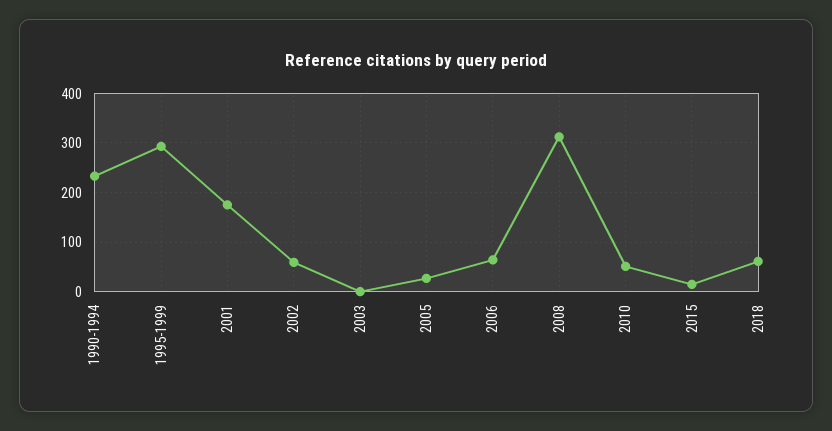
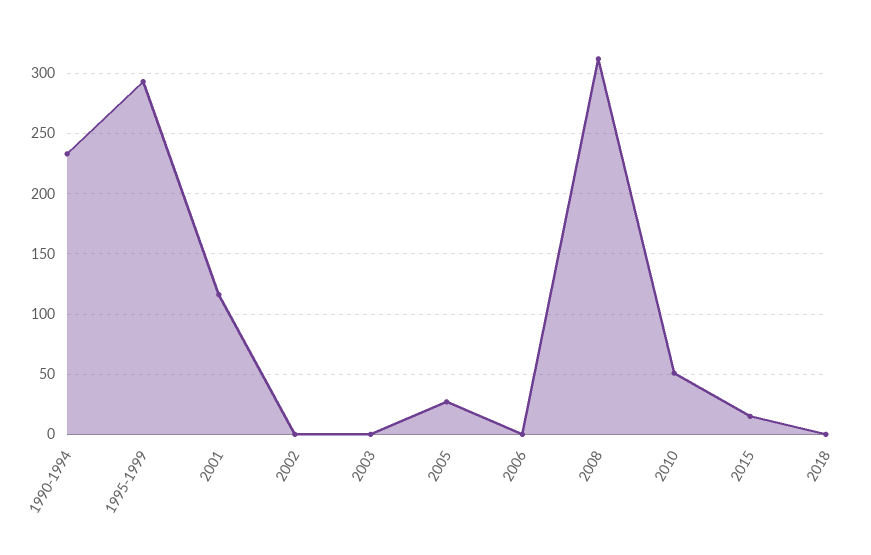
2001: 180 -> 115
2002: 60 -> 0
2006: 60 -> 0
2018: 60 -> 0

